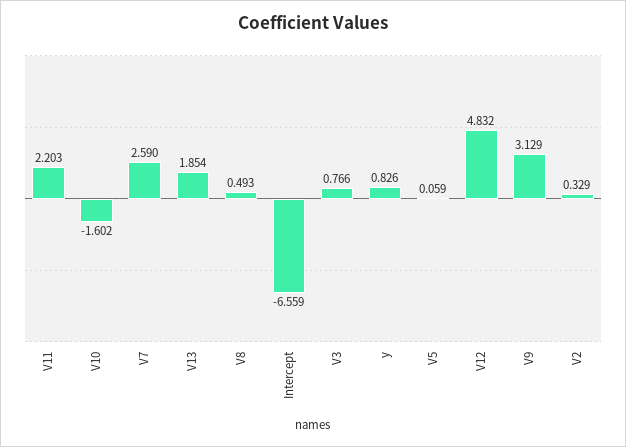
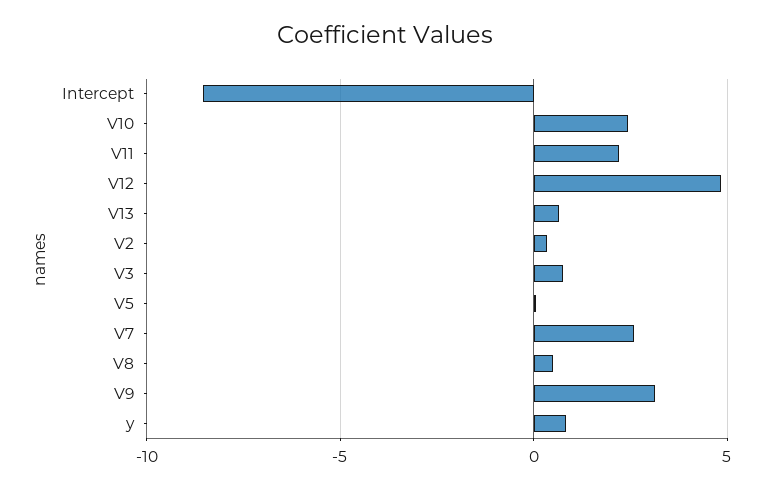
V10: -1.602 -> 2.5
V13: 1.854 -> 0.5
Intercept: -6.559 -> -8.5

